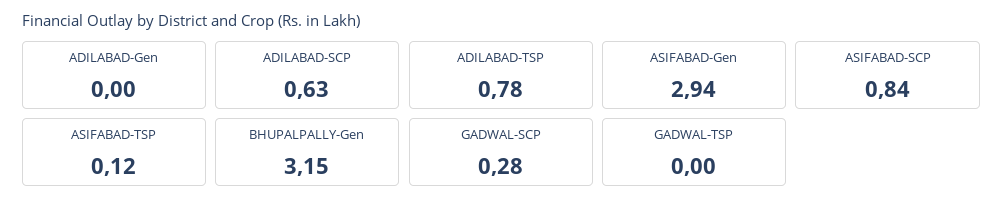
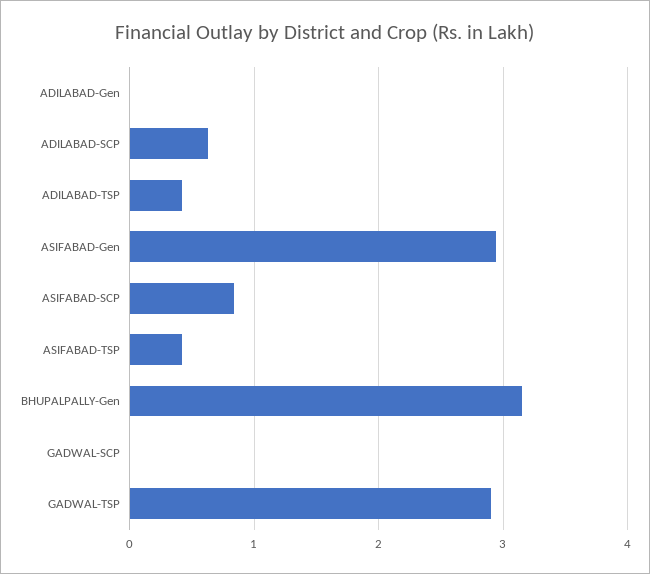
ADILABAD-TSP: 0.78 -> 0.4
ASIFABAD-TSP: 0.12 -> 0.4
GADWAL-SCP: 0.28 -> 0
GADWAL-TSP: 0 -> 2.9

